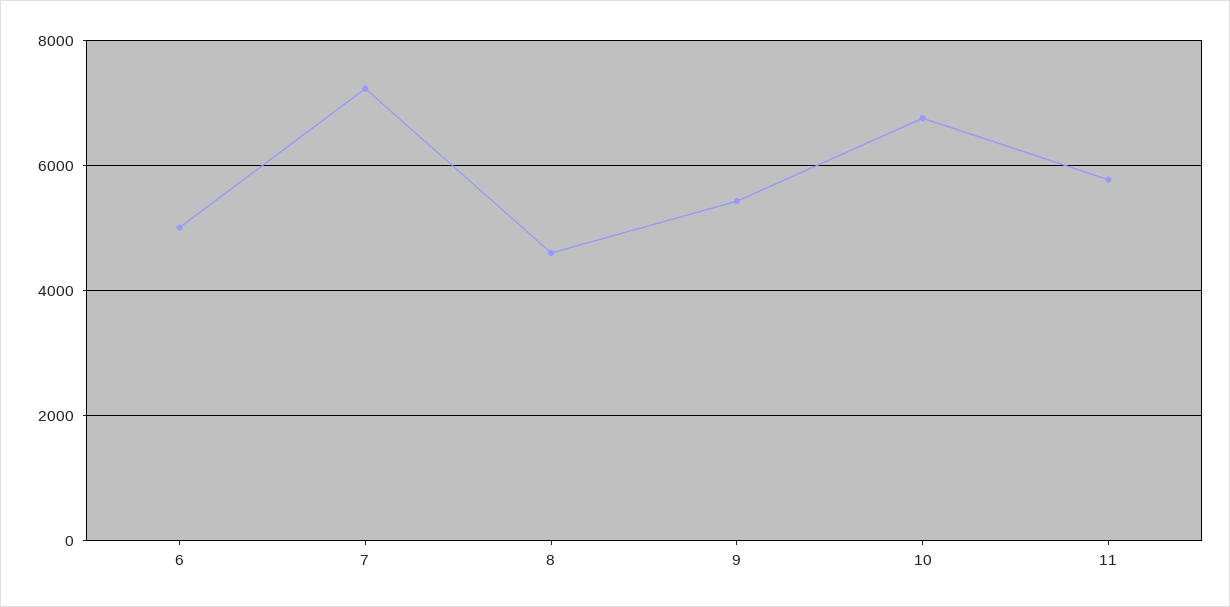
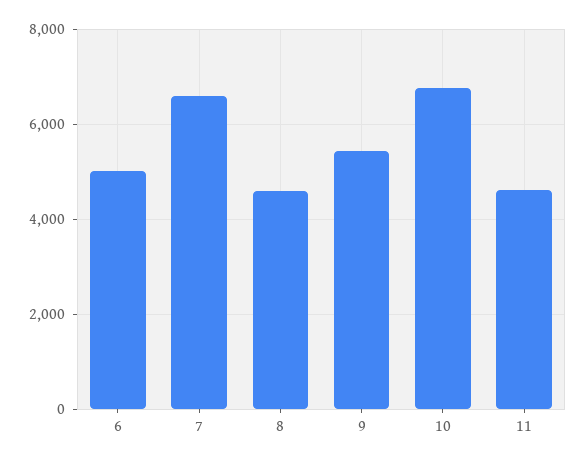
7: 7200 -> 6600
11: 5800 -> 4600

